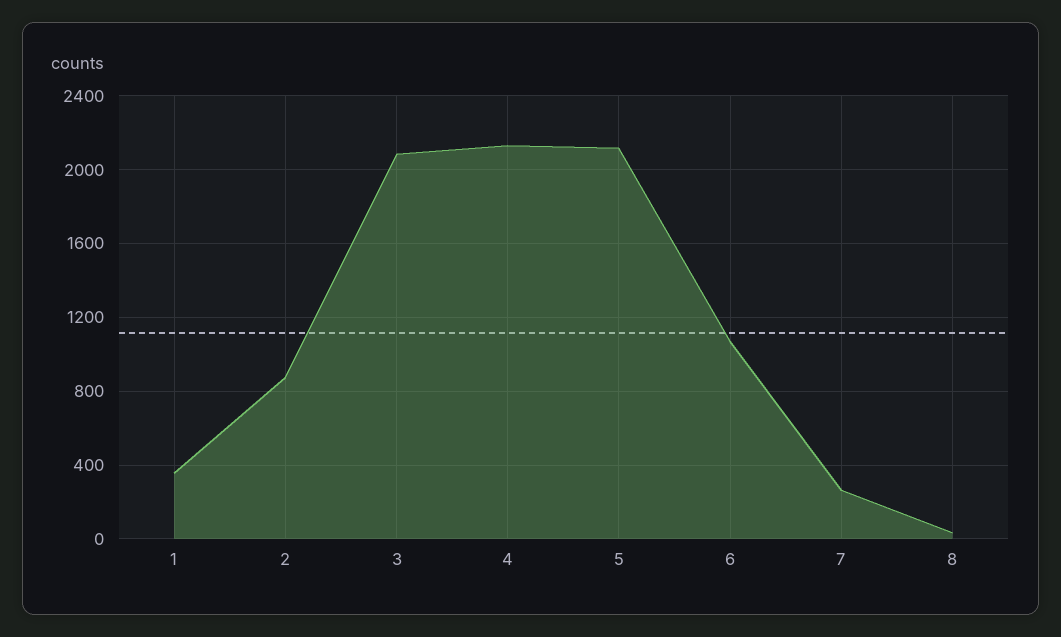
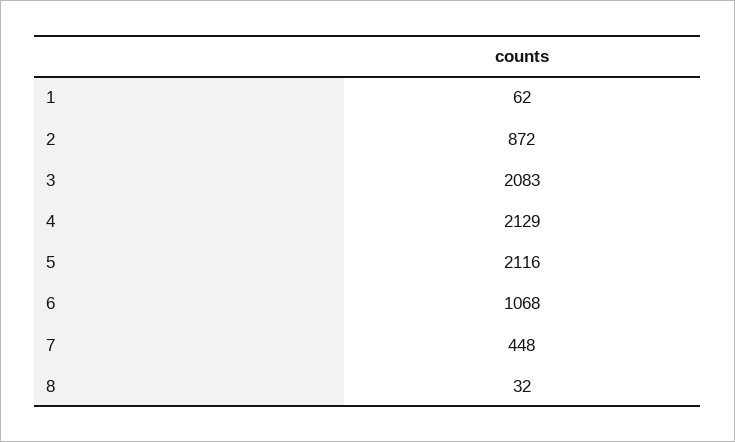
1: 350 -> 62
7: 250 -> 448

